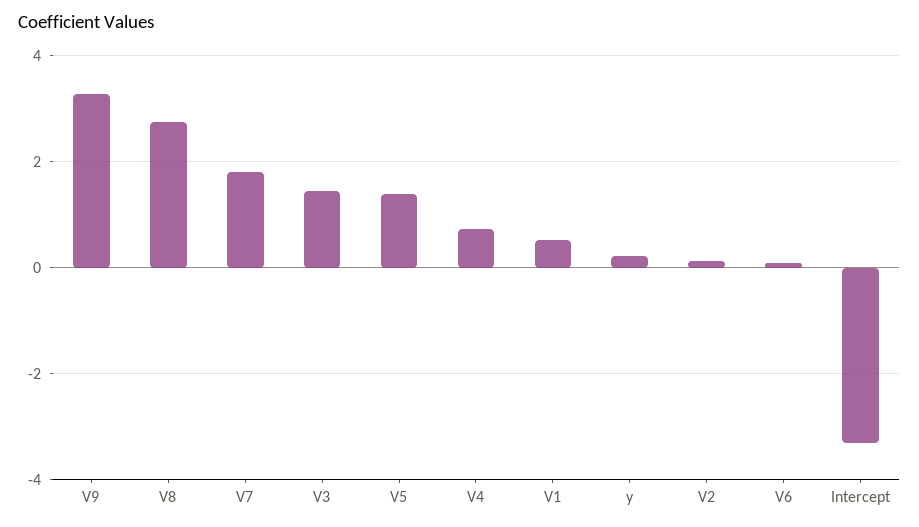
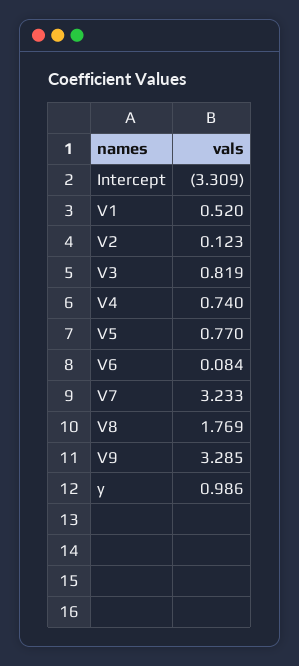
V8: 2.8 -> 1.769
V7: 1.8 -> 3.233
V3: 1.4 -> 0.819
V5: 1.4 -> 0.77
y: 0.2 -> 0.986

